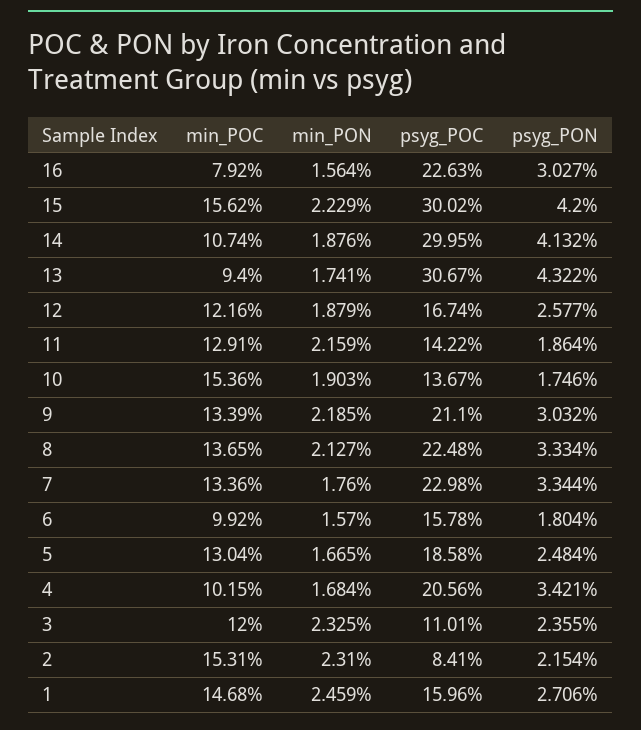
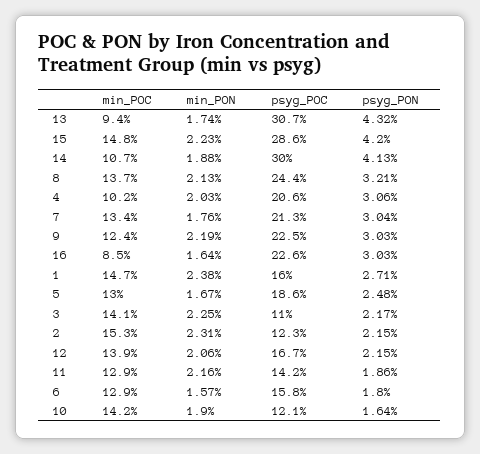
min_POC, 16: 7.92 -> 8.5
min_PON, 16: 1.564 -> 1.64
min_POC, 15: 15.62 -> 14.8
psyg_POC, 15: 30.02 -> 28.6
min_POC, 12: 12.16 -> 13.9
min_PON, 12: 1.879 -> 2.06
psyg_PON, 12: 2.577 -> 2.15
min_POC, 10: 15.36 -> 14.2
psyg_POC, 10: 13.67 -> 12.1
psyg_PON, 10: 1.746 -> 1.64
min_POC, 9: 13.39 -> 12.4
psyg_POC, 9: 21.1 -> 22.5
psyg_POC, 8: 22.48 -> 24.4
psyg_PON, 8: 3.334 -> 3.21
psyg_POC, 7: 22.98 -> 21.3
psyg_PON, 7: 3.344 -> 3.04
min_POC, 6: 9.92 -> 12.9
min_PON, 4: 1.684 -> 2.03
psyg_PON, 4: 3.421 -> 3.06
min_POC, 3: 12 -> 14.1
min_PON, 3: 2.325 -> 2.25
psyg_PON, 3: 2.355 -> 2.17
psyg_POC, 2: 8.41 -> 12.3
min_PON, 1: 2.459 -> 2.38

